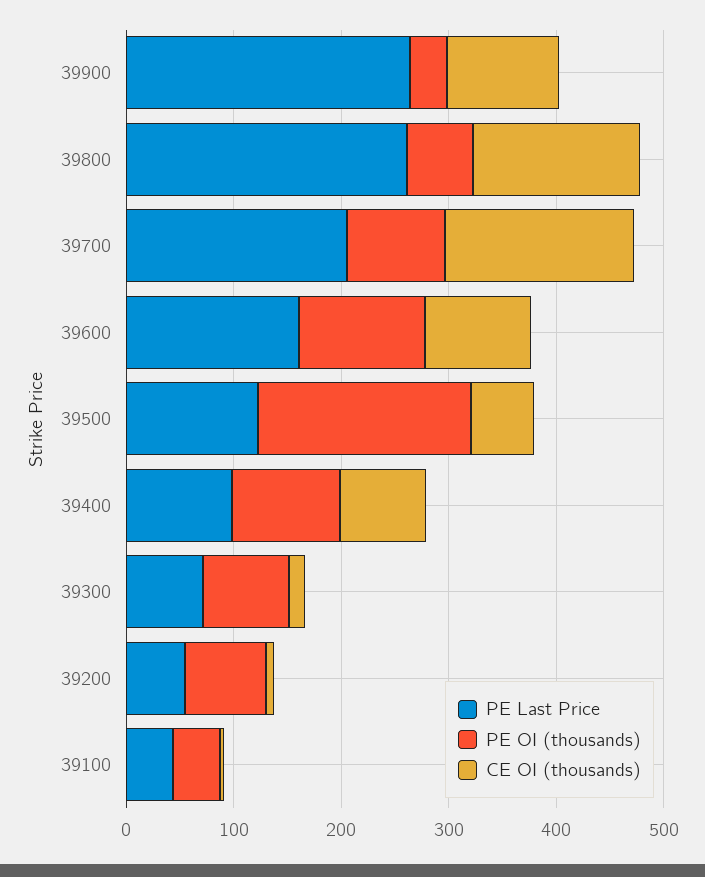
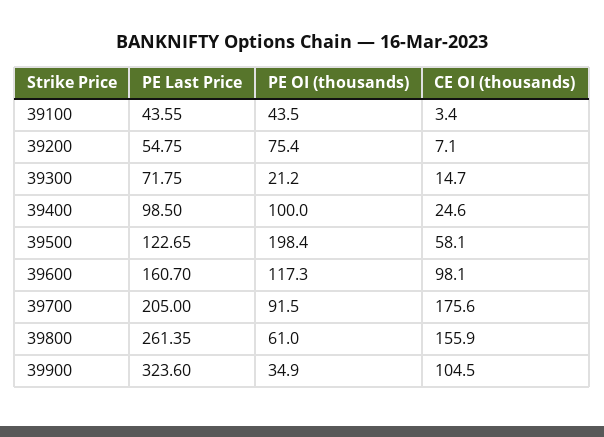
PE Last Price, 39900: 260 -> 323.6
CE OI (thousands), 39400: 80 -> 24.6
PE OI (thousands), 39300: 80 -> 21.2

